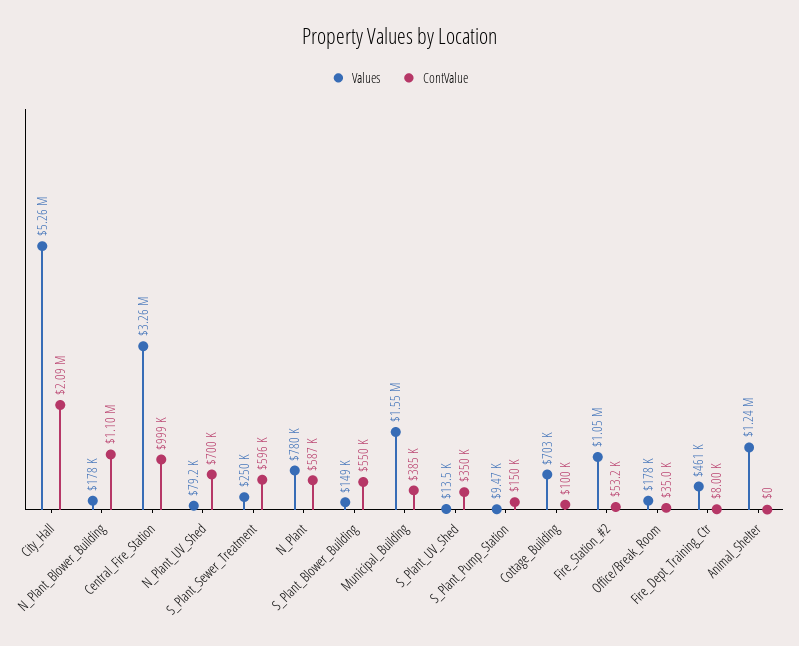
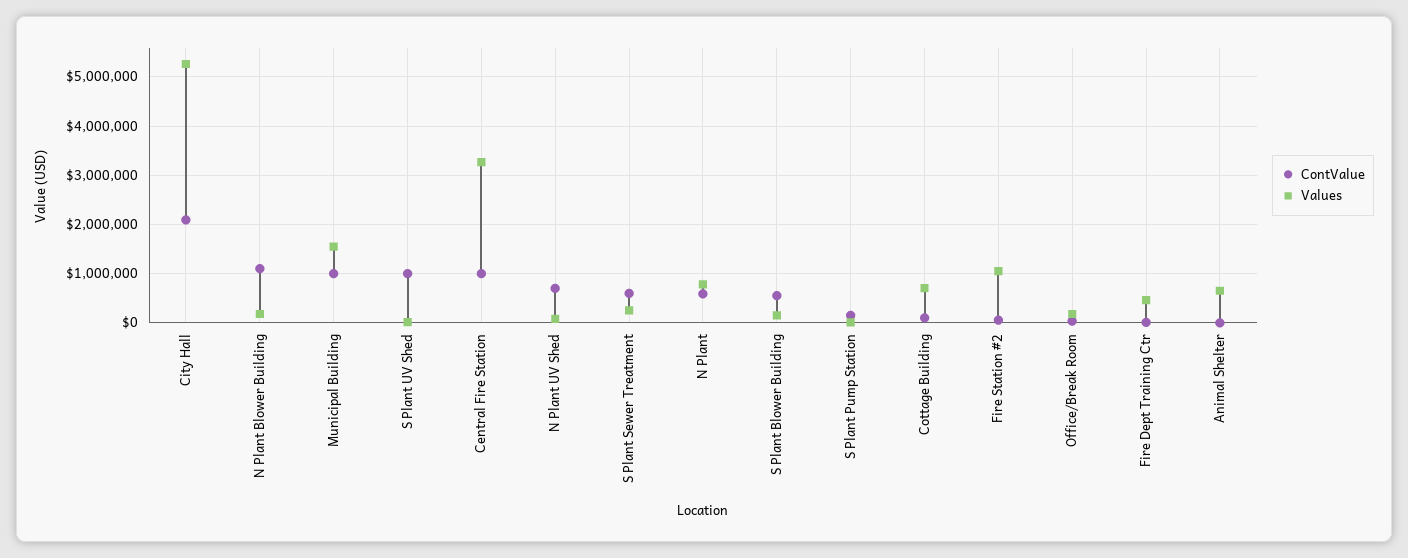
ContValue, Municipal_Building: 385000 -> 1000000
ContValue, S_Plant_UV_Shed: 350000 -> 1000000
Values, Animal_Shelter: 1240000 -> 600000

